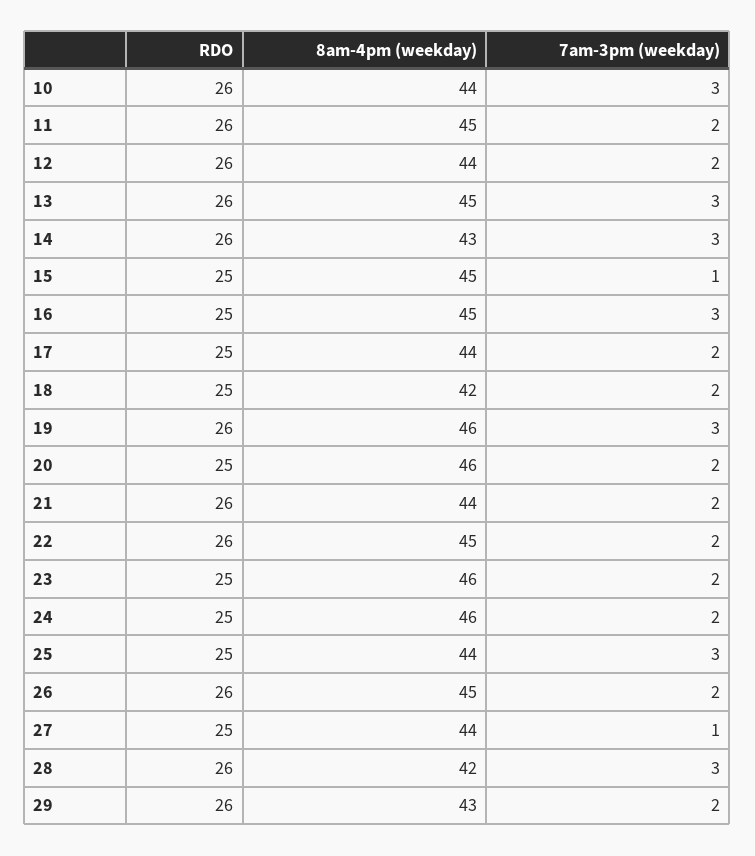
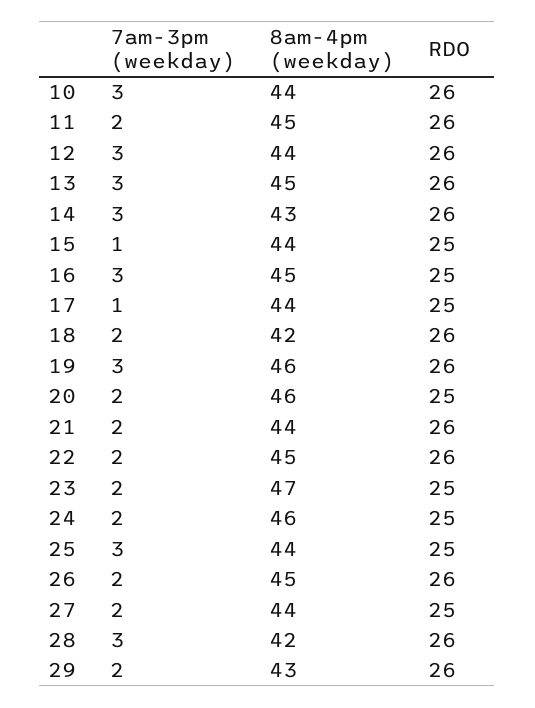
7am-3pm (weekday), 12: 2 -> 3
8am-4pm (weekday), 15: 45 -> 44
7am-3pm (weekday), 17: 2 -> 1
RDO, 18: 25 -> 26
8am-4pm (weekday), 23: 46 -> 47
7am-3pm (weekday), 27: 1 -> 2

